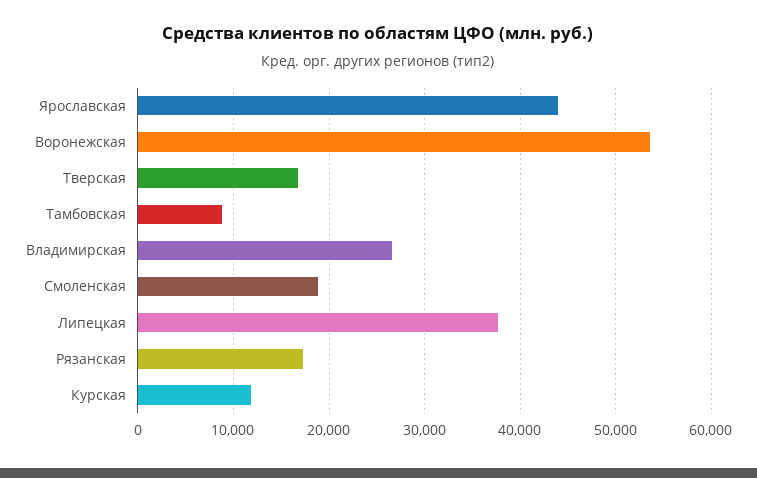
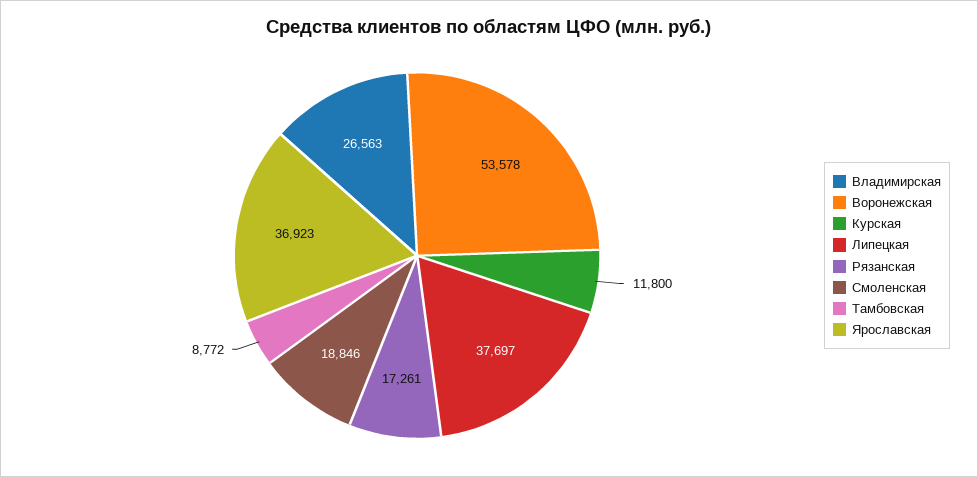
Ярославская: 44000 -> 36923
Тверская: 17000 -> none

